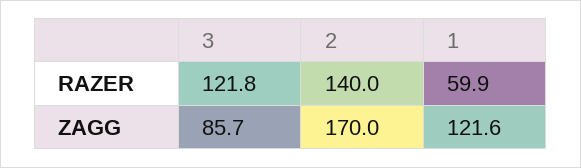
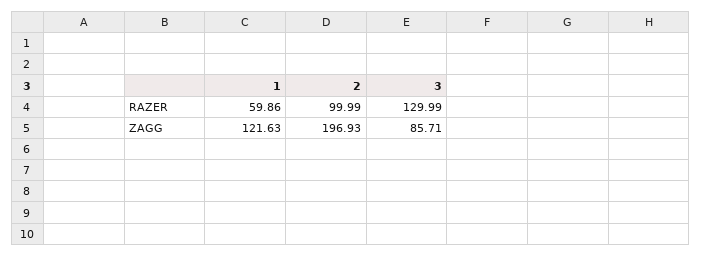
3, RAZER: 121.8 -> 129.99
2, RAZER: 140 -> 99.99
2, ZAGG: 170 -> 196.93

